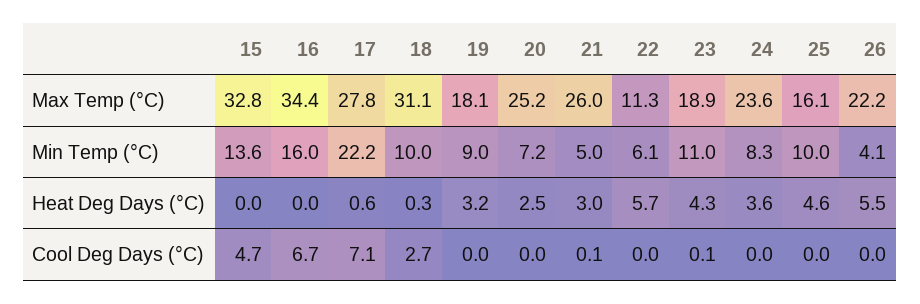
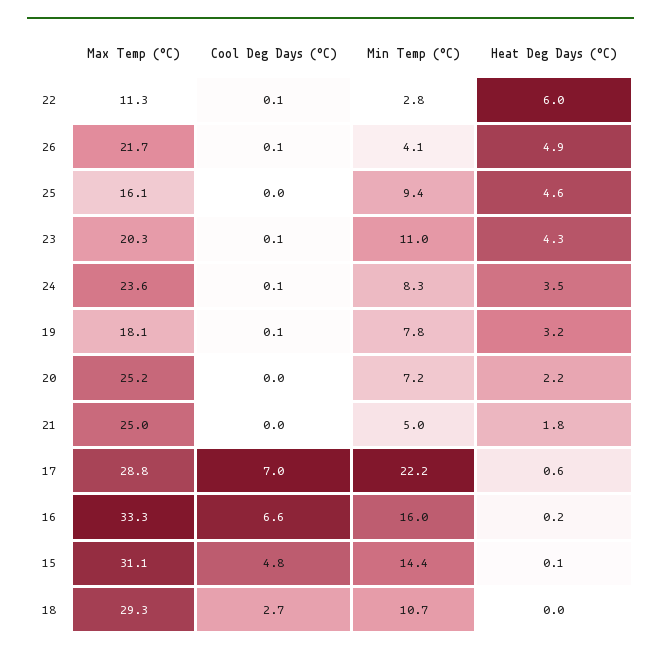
15, Max Temp (°C): 32.8 -> 31.1
16, Max Temp (°C): 34.4 -> 33.3
17, Max Temp (°C): 27.8 -> 28.8
18, Max Temp (°C): 31.1 -> 29.3
21, Max Temp (°C): 26 -> 25
23, Max Temp (°C): 18.9 -> 20.3
26, Max Temp (°C): 22.2 -> 21.7
15, Min Temp (°C): 13.6 -> 14.4
18, Min Temp (°C): 10 -> 10.7
19, Min Temp (°C): 9 -> 7.8
22, Min Temp (°C): 6.1 -> 2.8
25, Min Temp (°C): 10 -> 9.4
15, Heat Deg Days (°C): 0 -> 0.1
16, Heat Deg Days (°C): 0 -> 0.2
18, Heat Deg Days (°C): 0.3 -> 0
20, Heat Deg Days (°C): 2.5 -> 2.2
21, Heat Deg Days (°C): 3 -> 1.8
22, Heat Deg Days (°C): 5.7 -> 6
24, Heat Deg Days (°C): 3.6 -> 3.5
26, Heat Deg Days (°C): 5.5 -> 4.9
15, Cool Deg Days (°C): 4.7 -> 4.8
16, Cool Deg Days (°C): 6.7 -> 6.6
17, Cool Deg Days (°C): 7.1 -> 7
19, Cool Deg Days (°C): 0 -> 0.1
21, Cool Deg Days (°C): 0.1 -> 0
22, Cool Deg Days (°C): 0 -> 0.1
24, Cool Deg Days (°C): 0 -> 0.1
26, Cool Deg Days (°C): 0 -> 0.1

